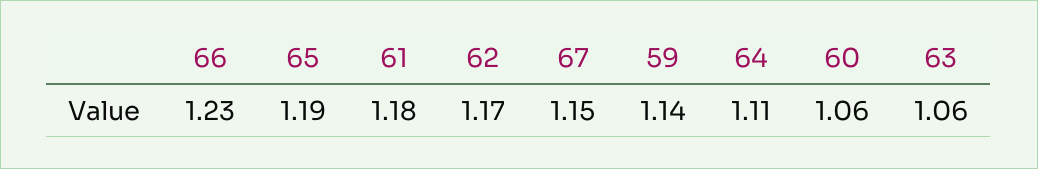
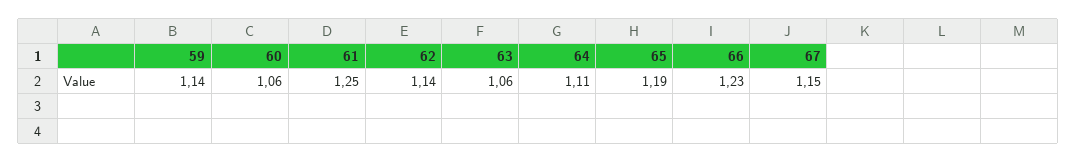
61: 1.18 -> 1.25
62: 1.17 -> 1.14

